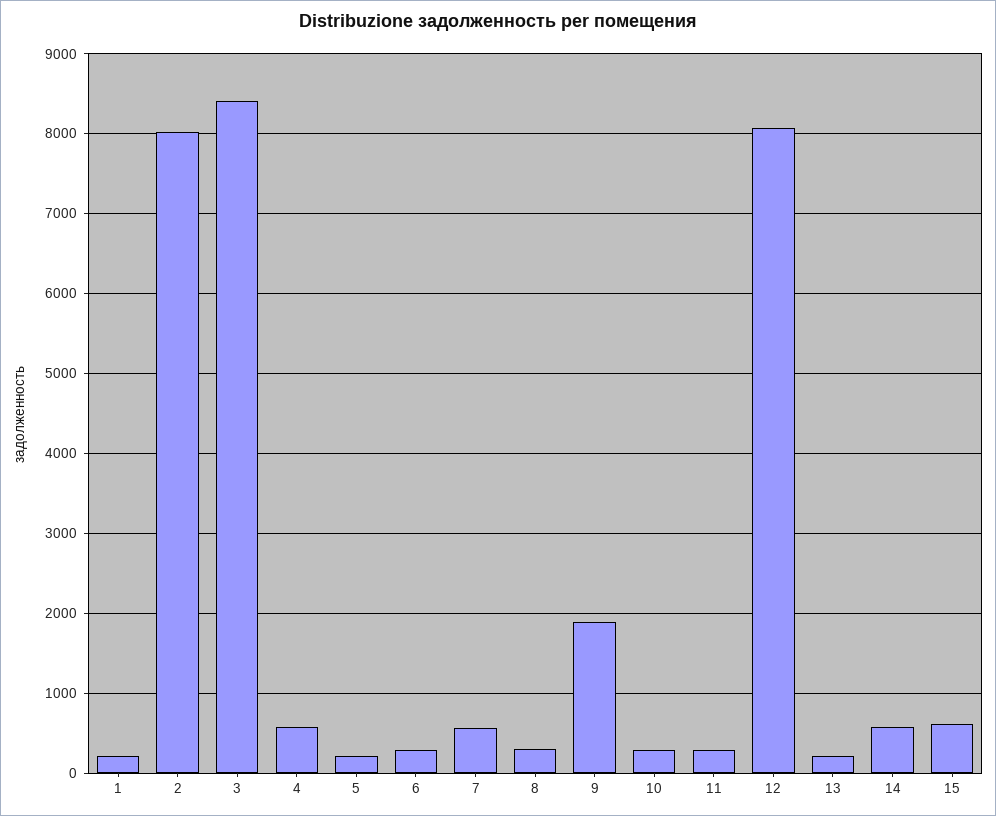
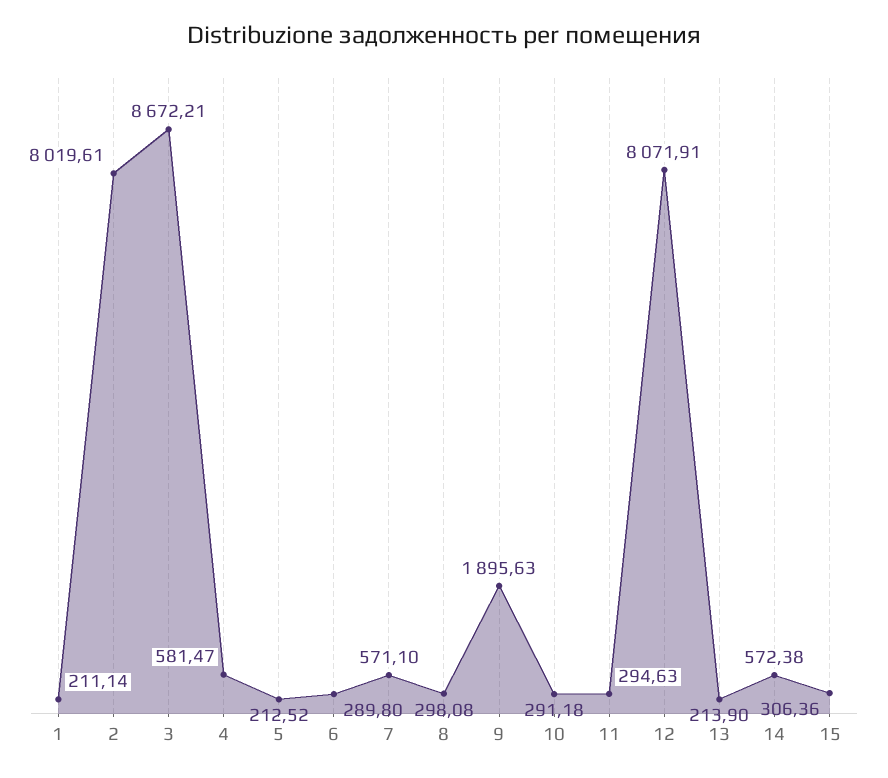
3: 8400 -> 8672.21
15: 600 -> 306.36

